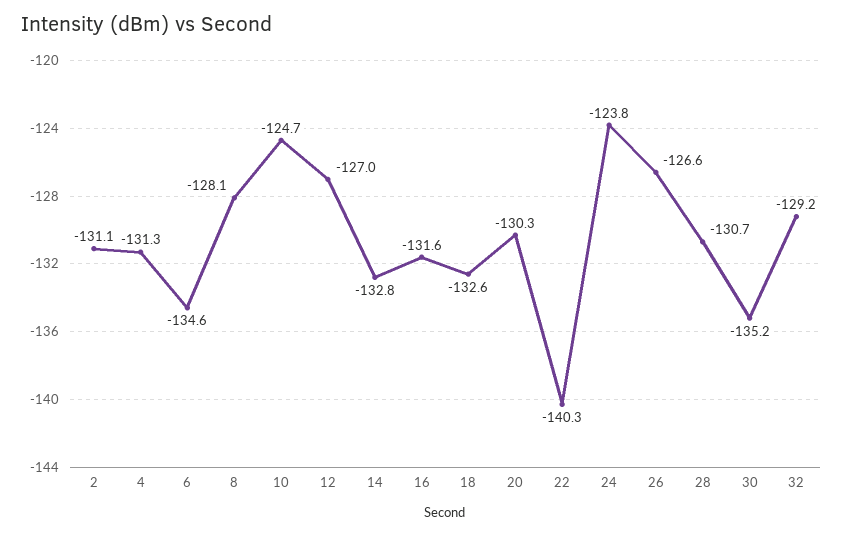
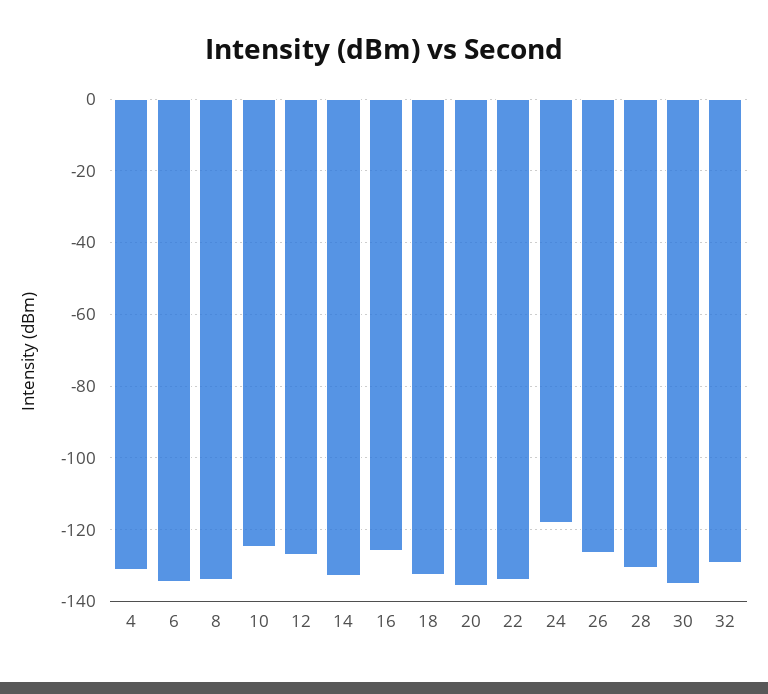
2: -131.1 -> none
8: -128.1 -> -134
16: -131.6 -> -126
20: -130.3 -> -136
22: -140.3 -> -134
24: -123.8 -> -118

